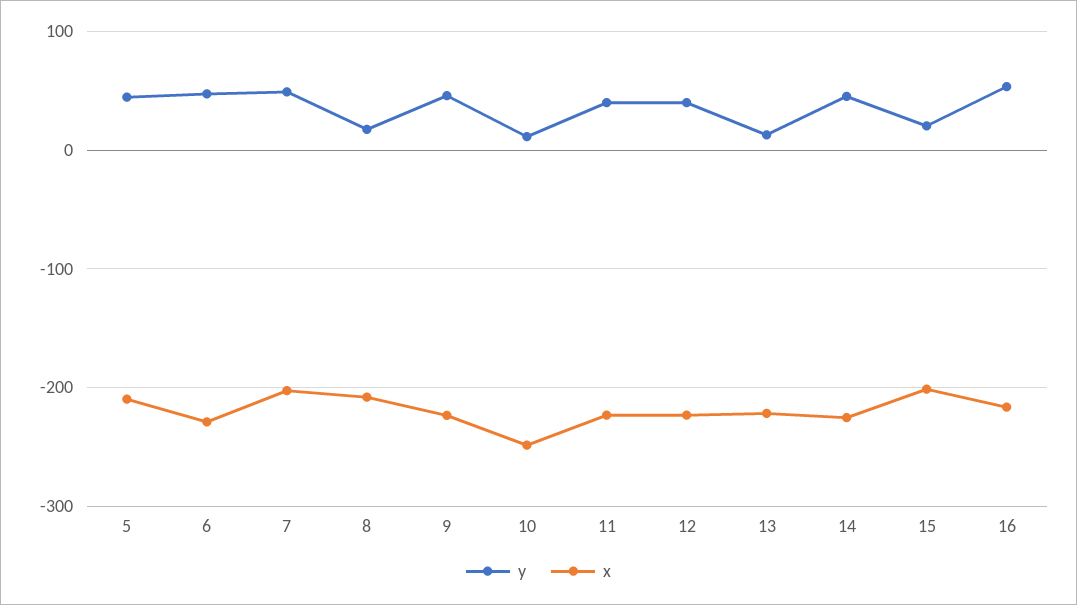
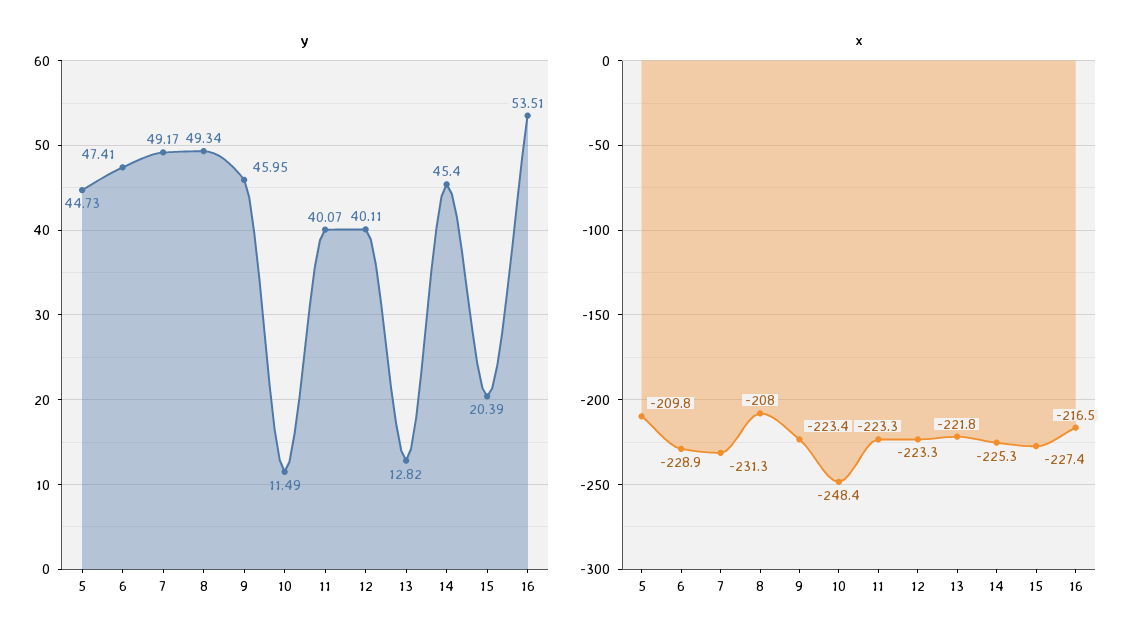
x, 7: -200 -> -231.3
y, 8: 20 -> 49.34
x, 15: -200 -> -227.4

